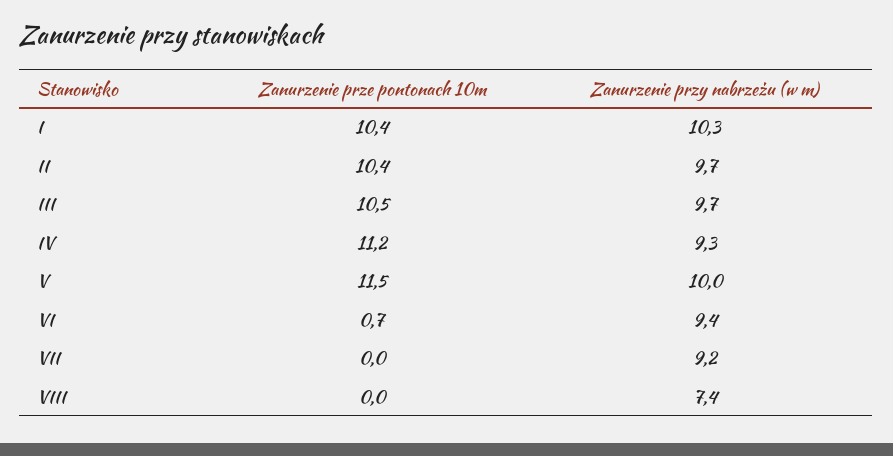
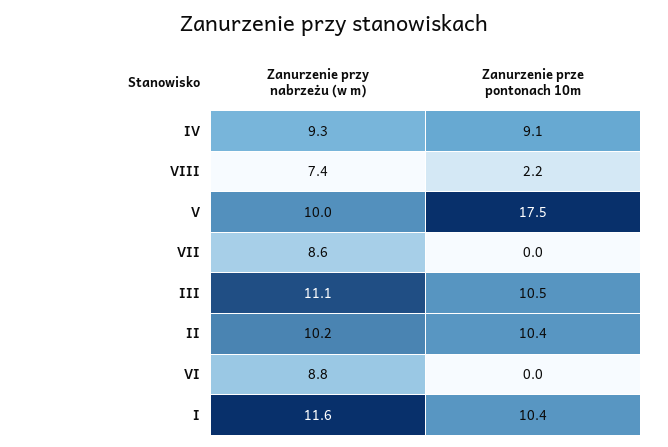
Zanurzenie przy nabrzeżu (w m), I: 10.3 -> 11.6
Zanurzenie przy nabrzeżu (w m), II: 9.7 -> 10.2
Zanurzenie przy nabrzeżu (w m), III: 9.7 -> 11.1
Zanurzenie prze pontonach 10m, IV: 11.2 -> 9.1
Zanurzenie prze pontonach 10m, V: 11.5 -> 17.5
Zanurzenie prze pontonach 10m, VI: 0.7 -> 0
Zanurzenie przy nabrzeżu (w m), VI: 9.4 -> 8.8
Zanurzenie przy nabrzeżu (w m), VII: 9.2 -> 8.6
Zanurzenie prze pontonach 10m, VIII: 0 -> 2.2

